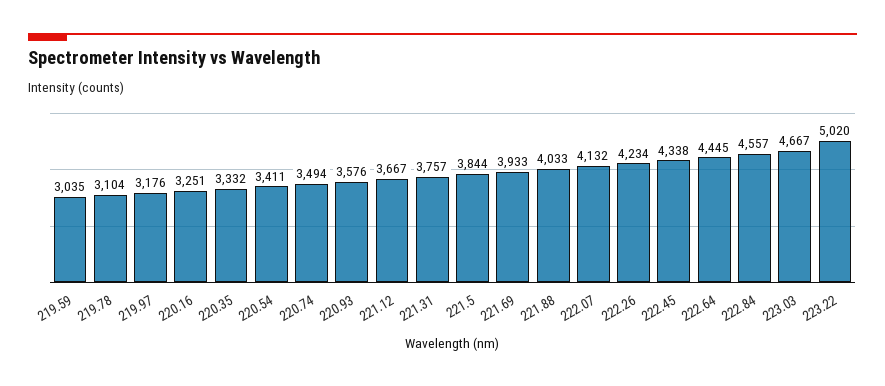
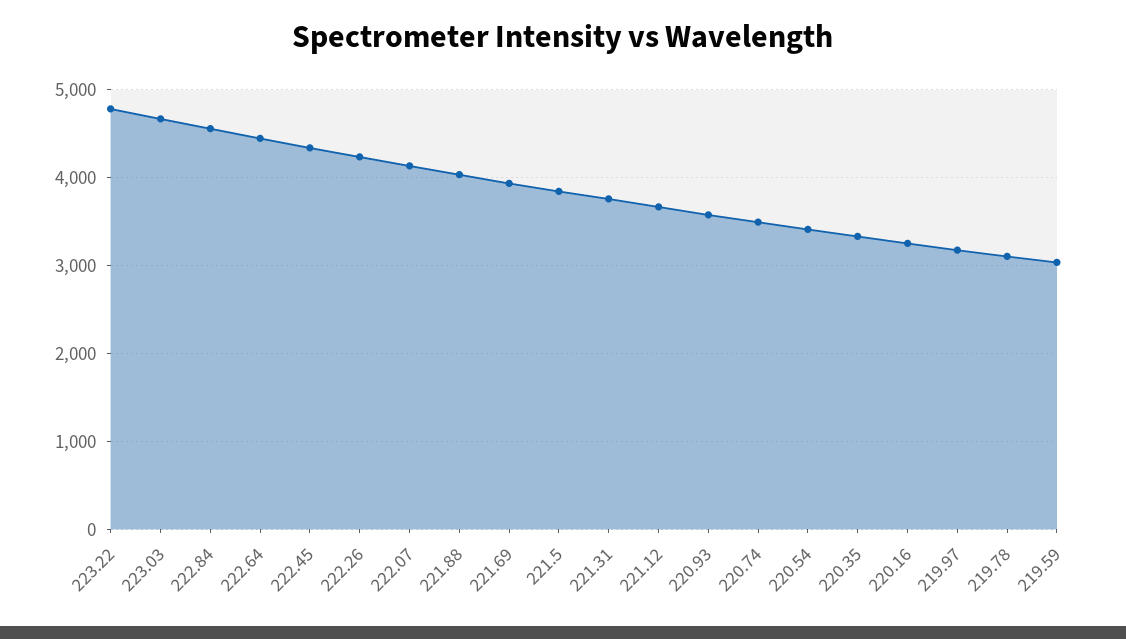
223.22: 5020 -> 4800

